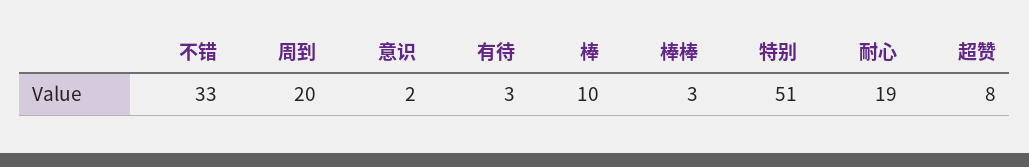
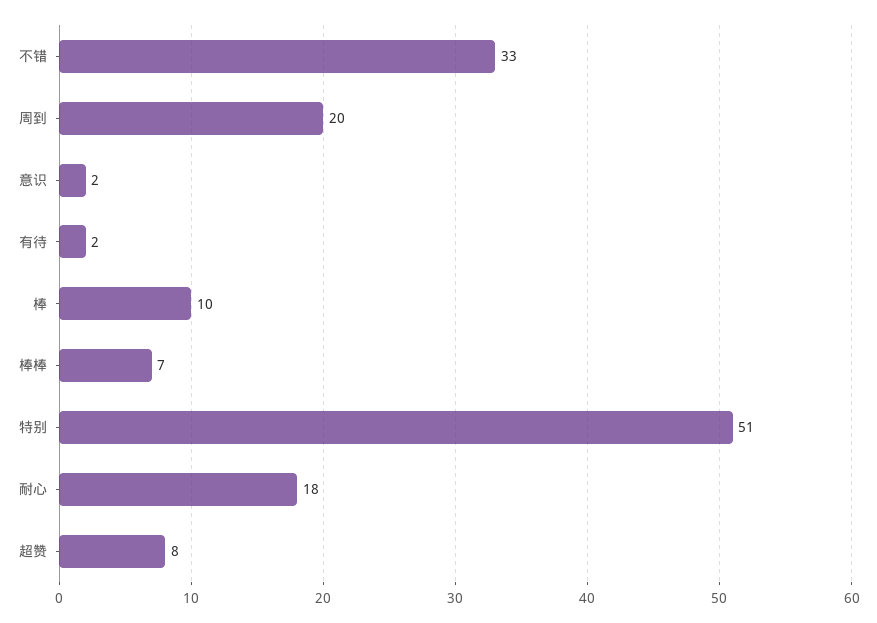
有待: 3 -> 2
棒棒: 3 -> 7
耐心: 19 -> 18

